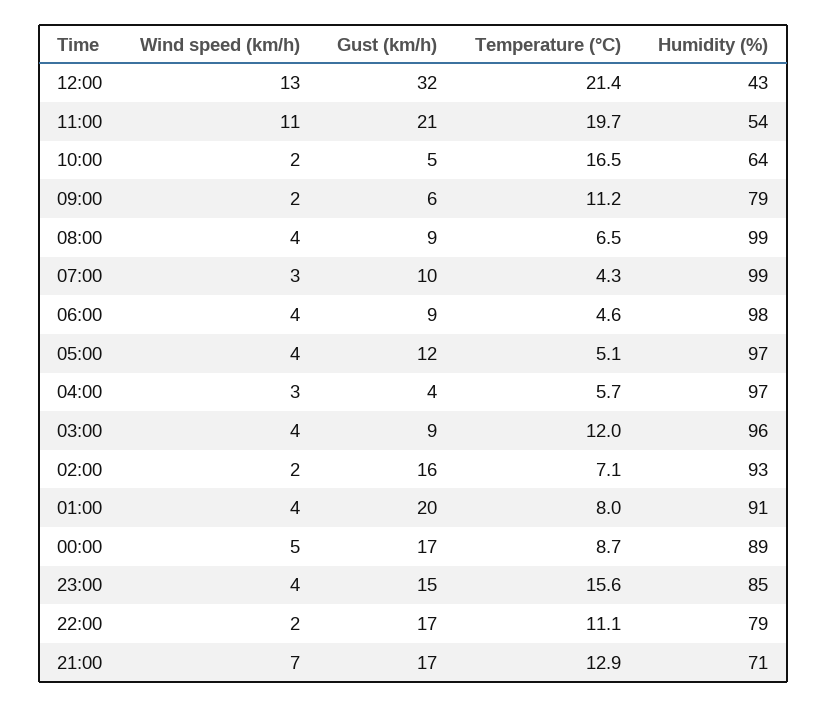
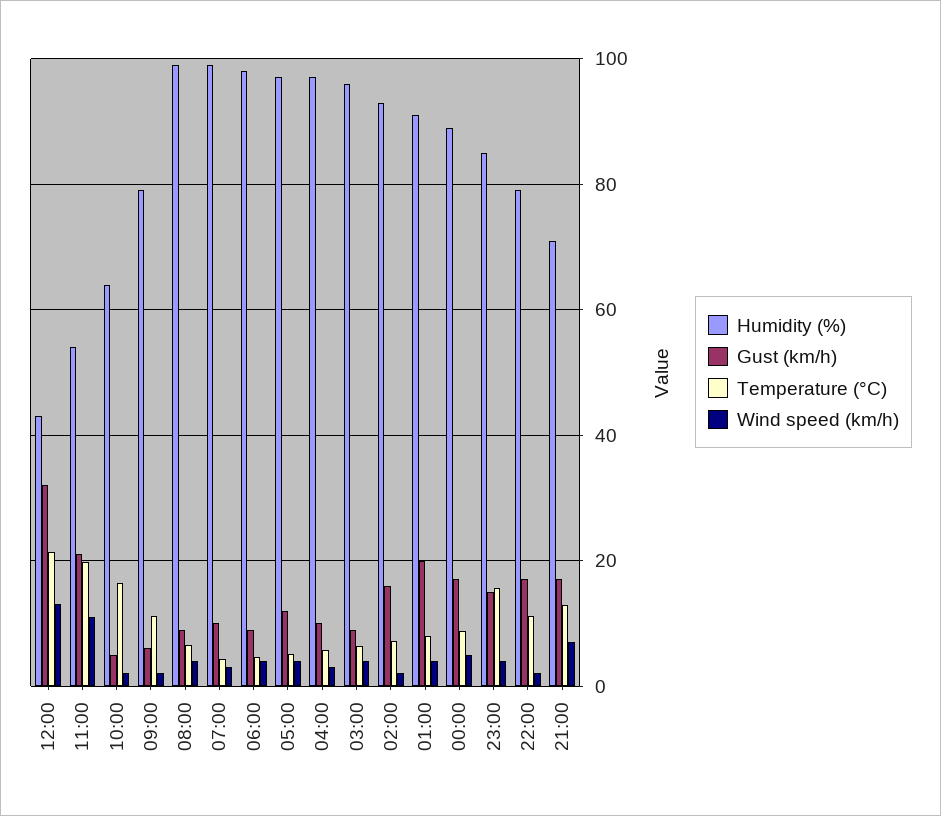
Gust (km/h), 04:00: 4 -> 10
Temperature (°C), 03:00: 12 -> 6

